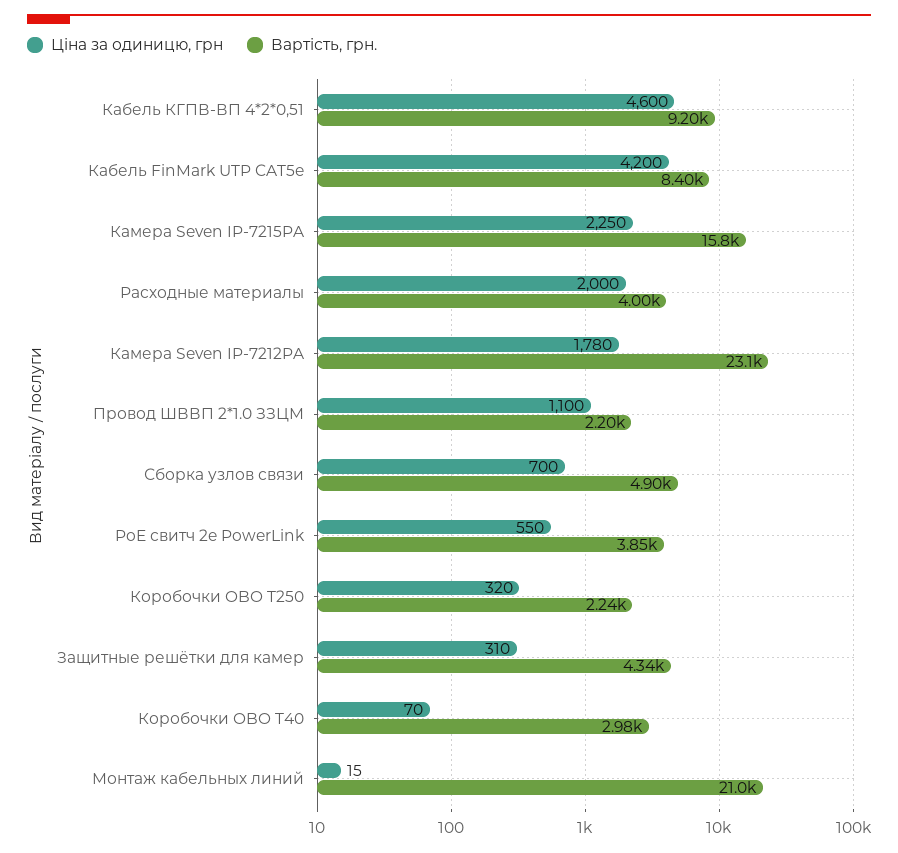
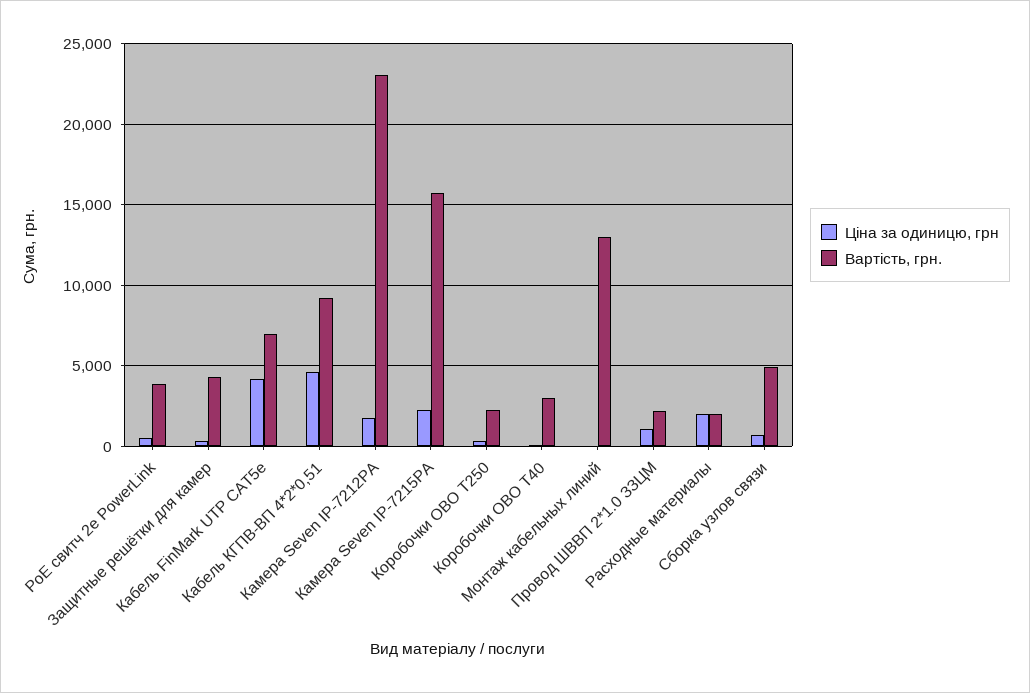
Вартість, грн., Кабель FinMark UTP CAT5e: 8400 -> 7000
Вартість, грн., Расходные материалы: 4000 -> 2000
Вартість, грн., Монтаж кабельных линий: 21000 -> 13000

